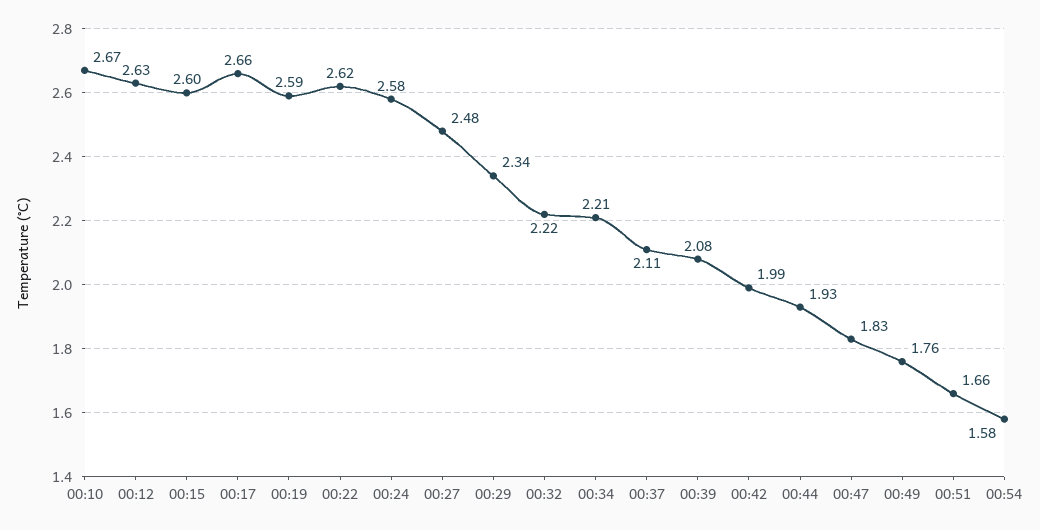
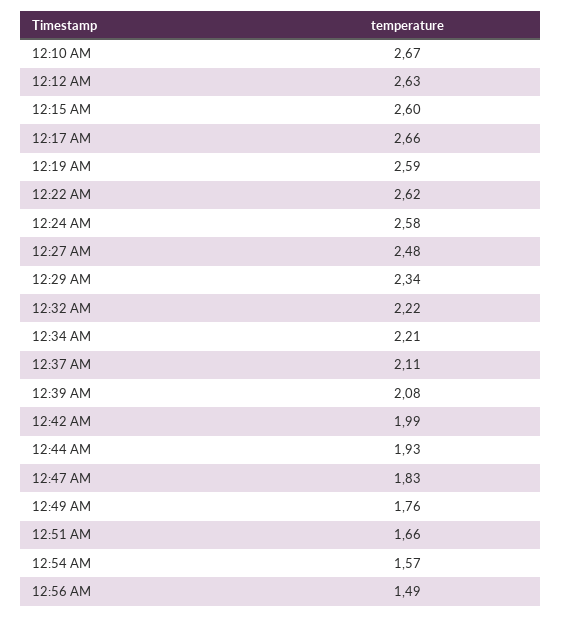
00:54: 1.58 -> 1.57
12:56 AM: none -> 1.49

